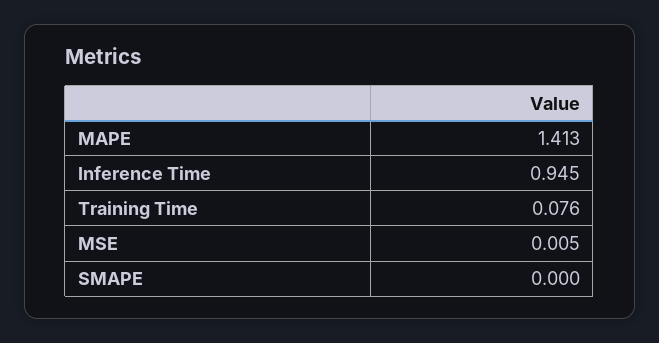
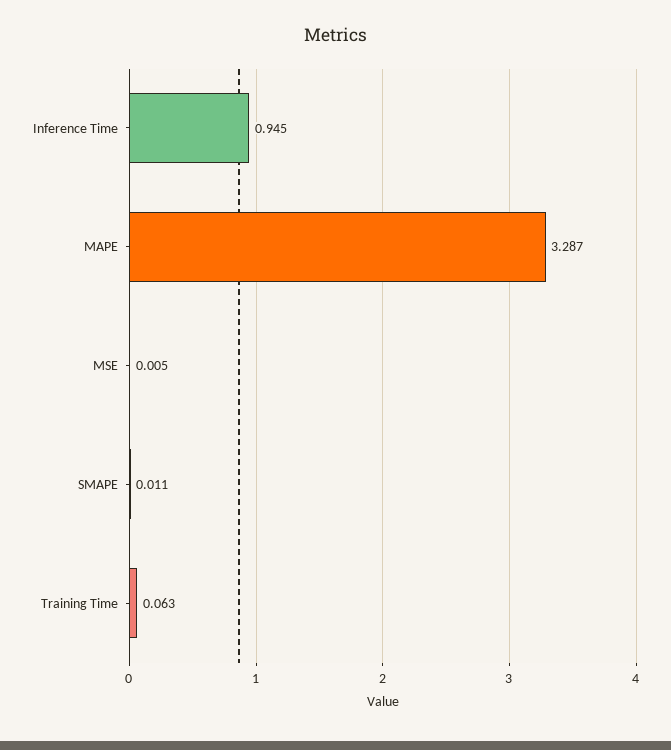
MAPE: 1.413 -> 3.287
Training Time: 0.076 -> 0.063
SMAPE: 0 -> 0.011

